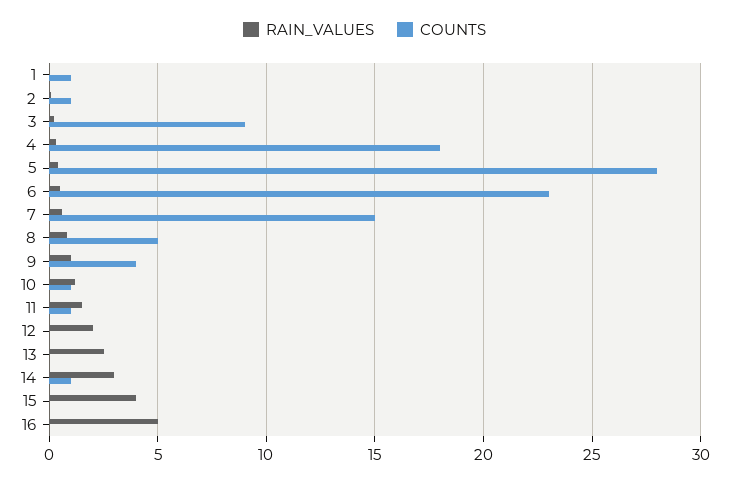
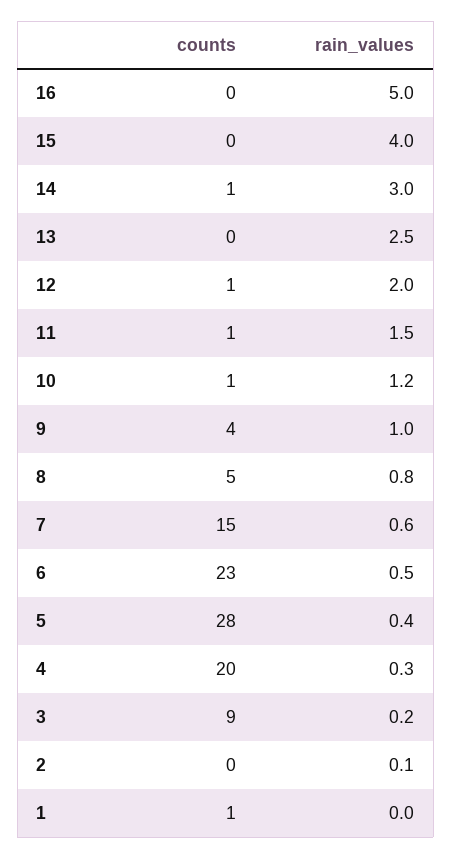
COUNTS, 2: 1 -> 0
COUNTS, 4: 18 -> 20
COUNTS, 12: 0 -> 1

